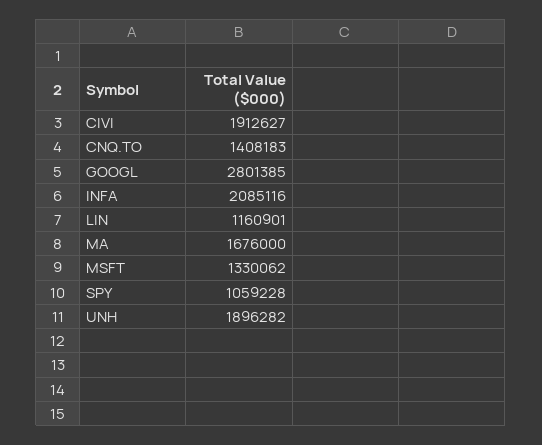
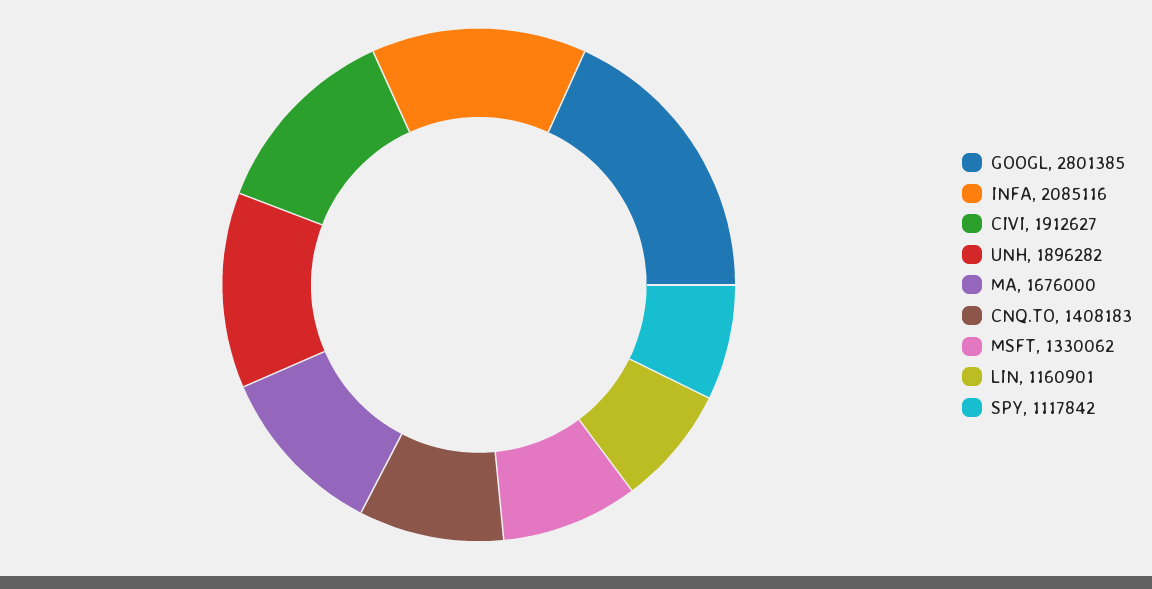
SPY: 1059228 -> 1117842

